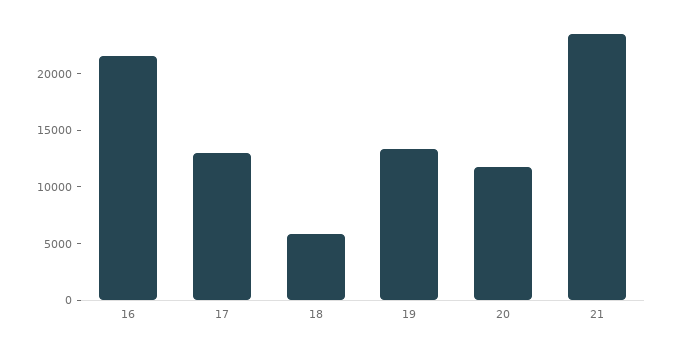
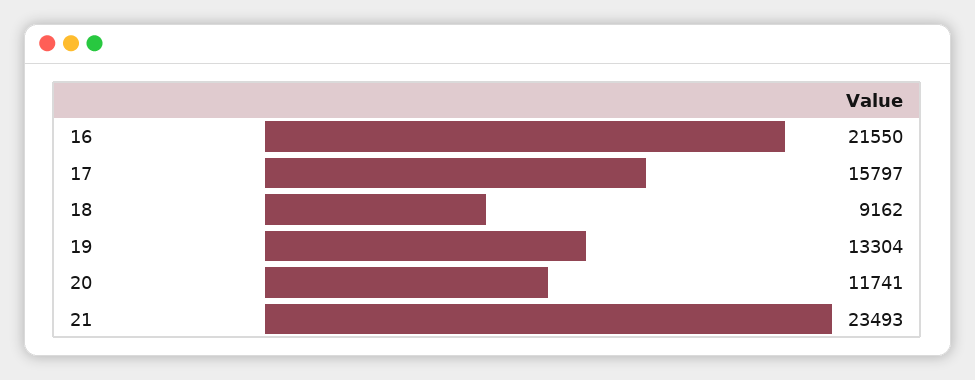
17: 13000 -> 15797
18: 6000 -> 9162

